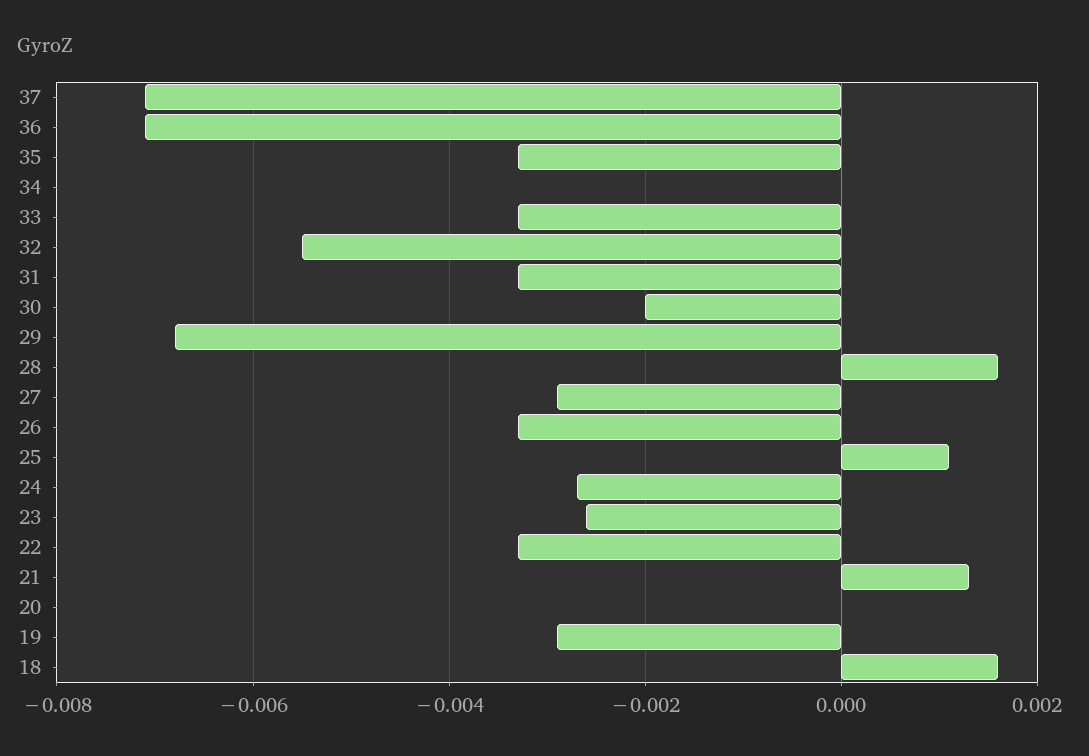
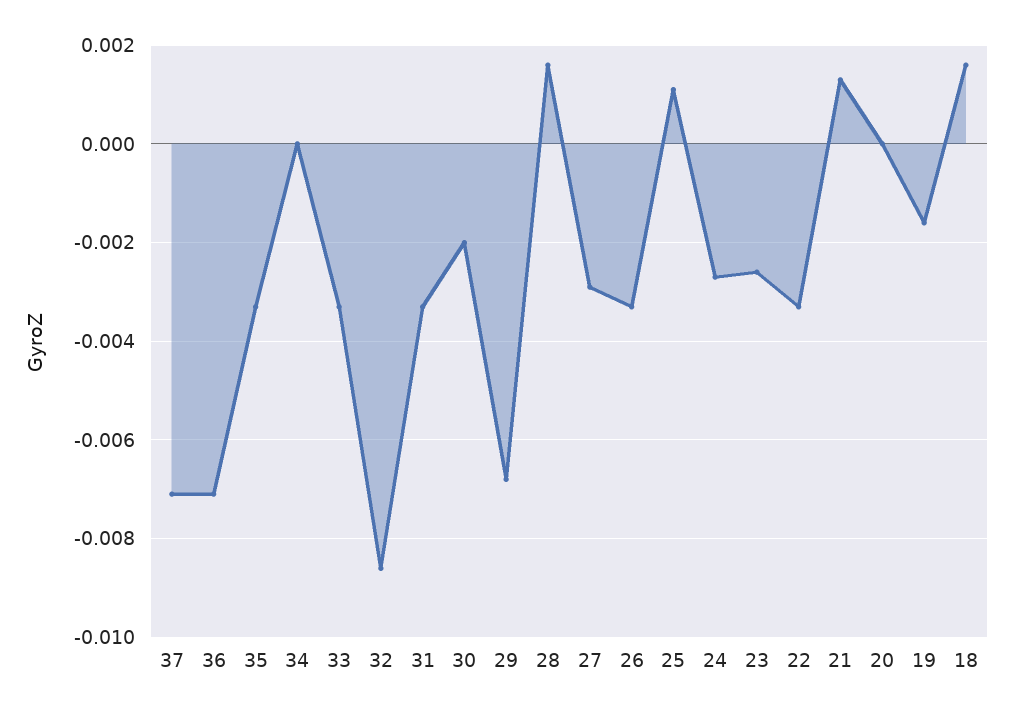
32: -0.0055 -> -0.0085
19: -0.003 -> -0.0015

